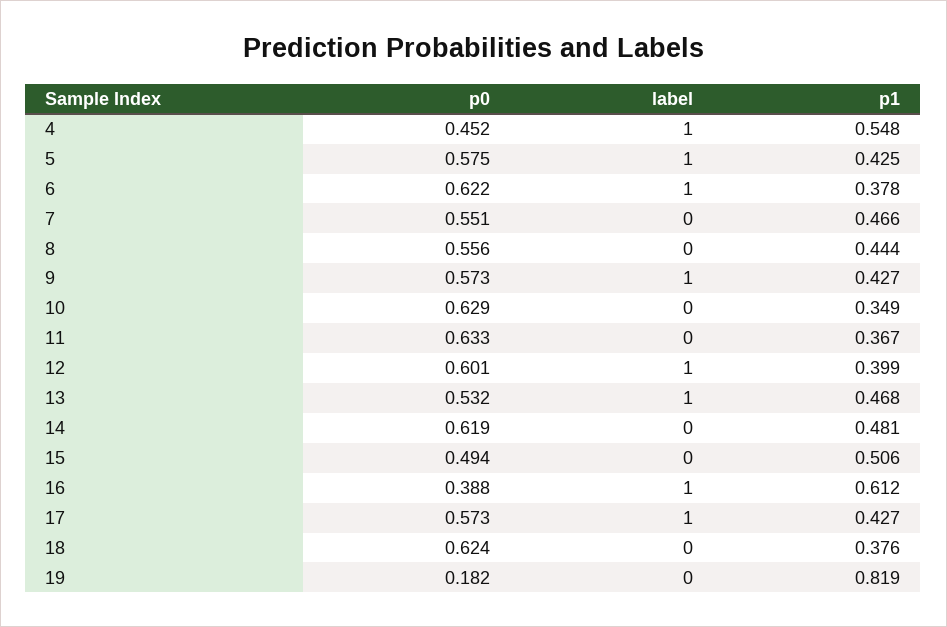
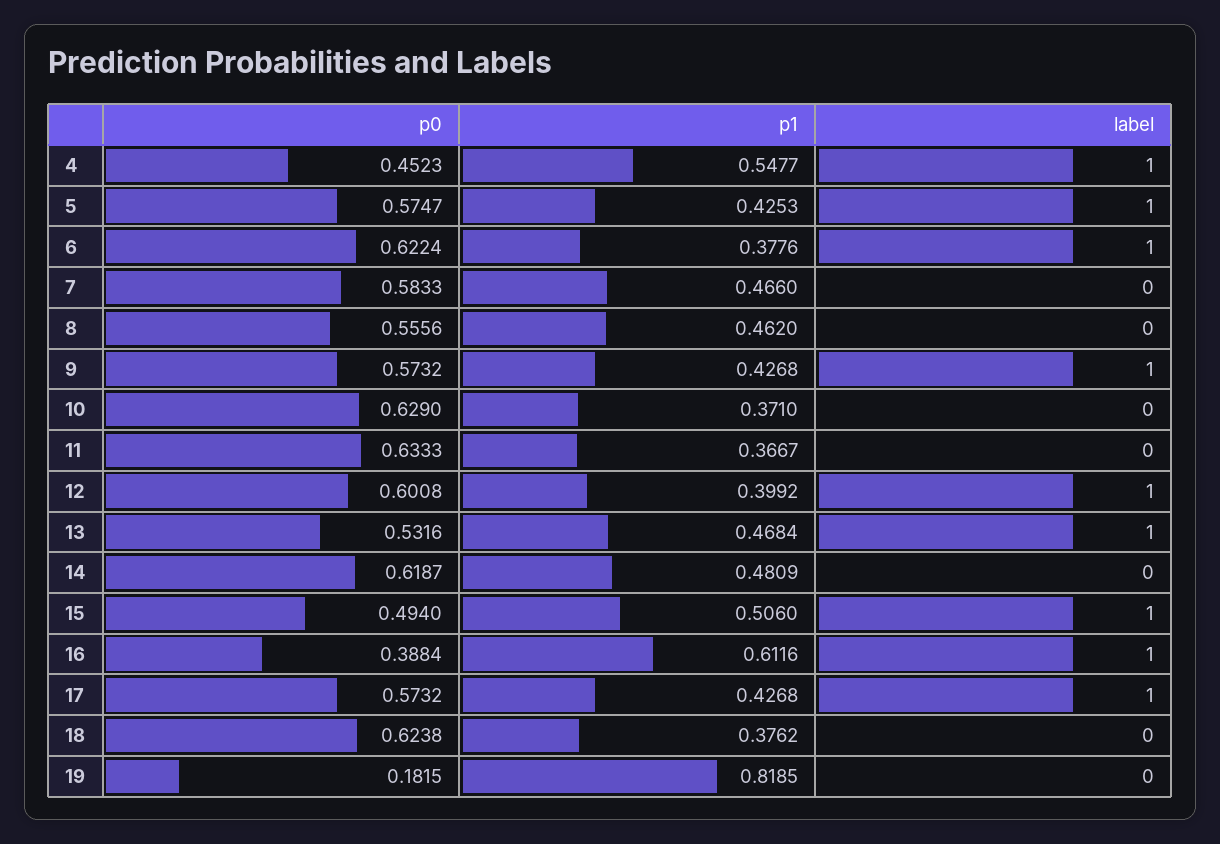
p0, 7: 0.551 -> 0.5833
p1, 8: 0.444 -> 0.462
p1, 10: 0.349 -> 0.371
label, 15: 0 -> 1

